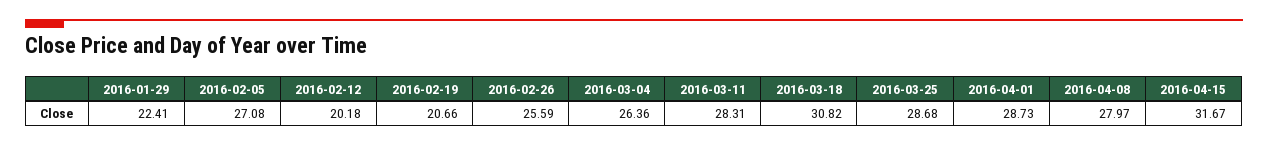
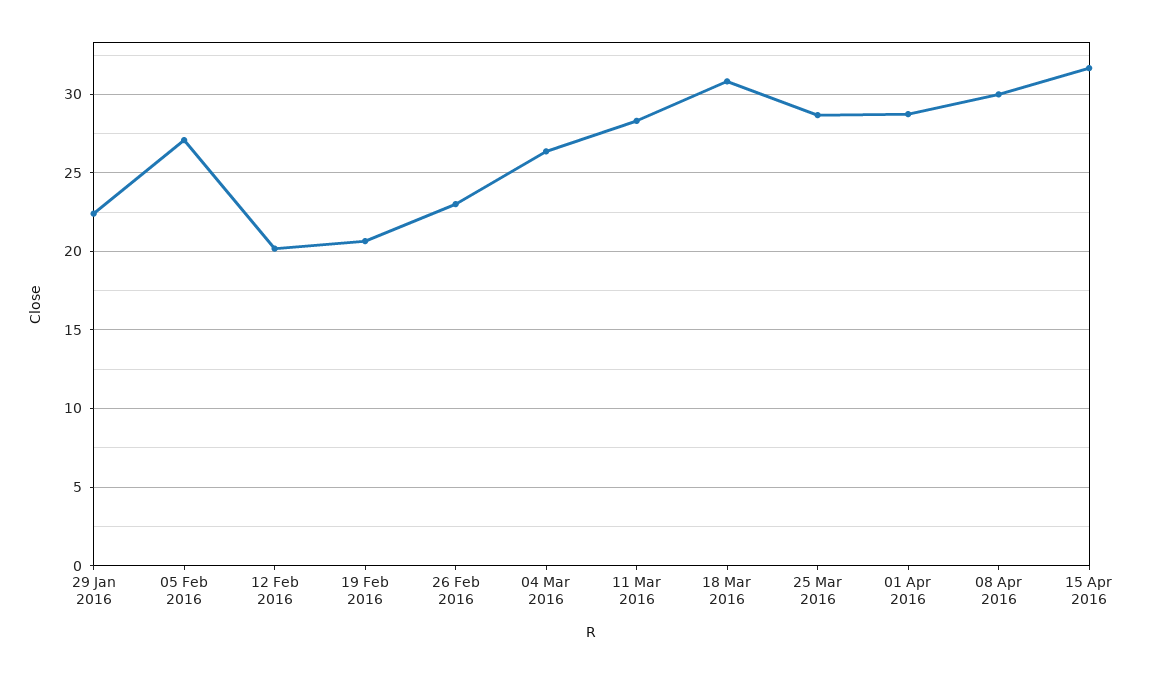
2016-02-26: 25.59 -> 23
2016-04-08: 27.97 -> 30

